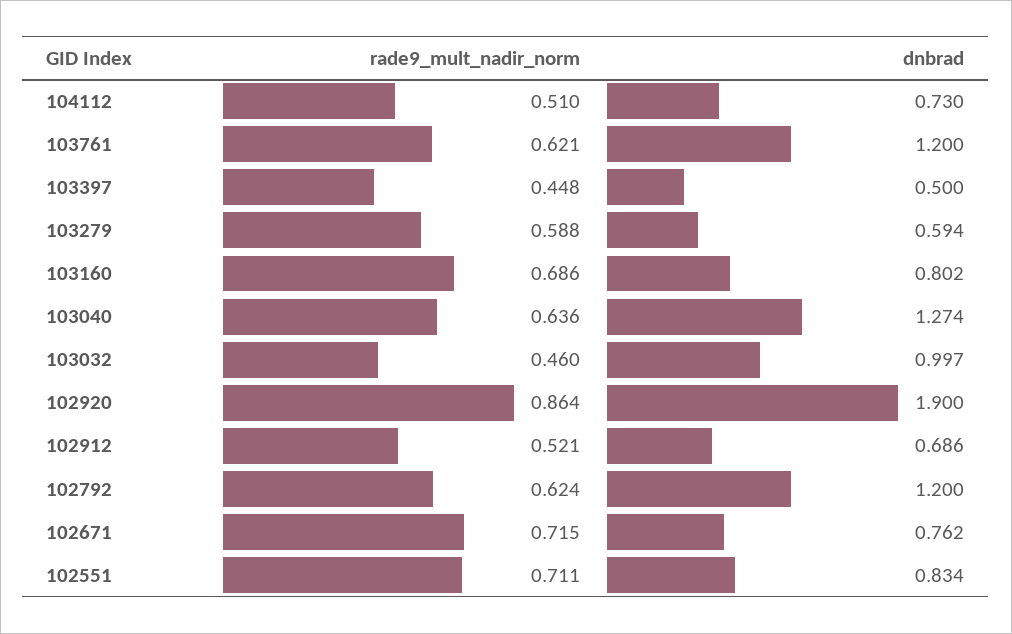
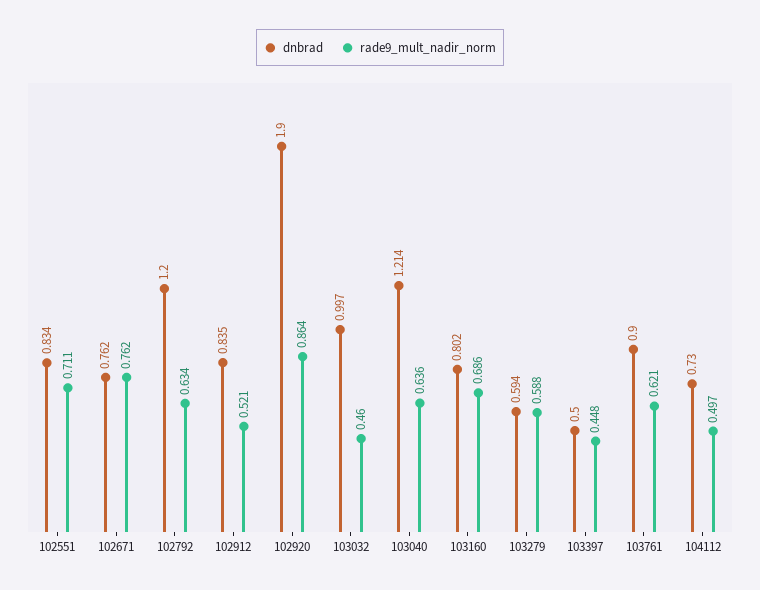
rade9_mult_nadir_norm, 104112: 0.51 -> 0.497
dnbrad, 103761: 1.2 -> 0.9
dnbrad, 103040: 1.274 -> 1.214
dnbrad, 102912: 0.686 -> 0.835
rade9_mult_nadir_norm, 102792: 0.624 -> 0.634
rade9_mult_nadir_norm, 102671: 0.715 -> 0.762

